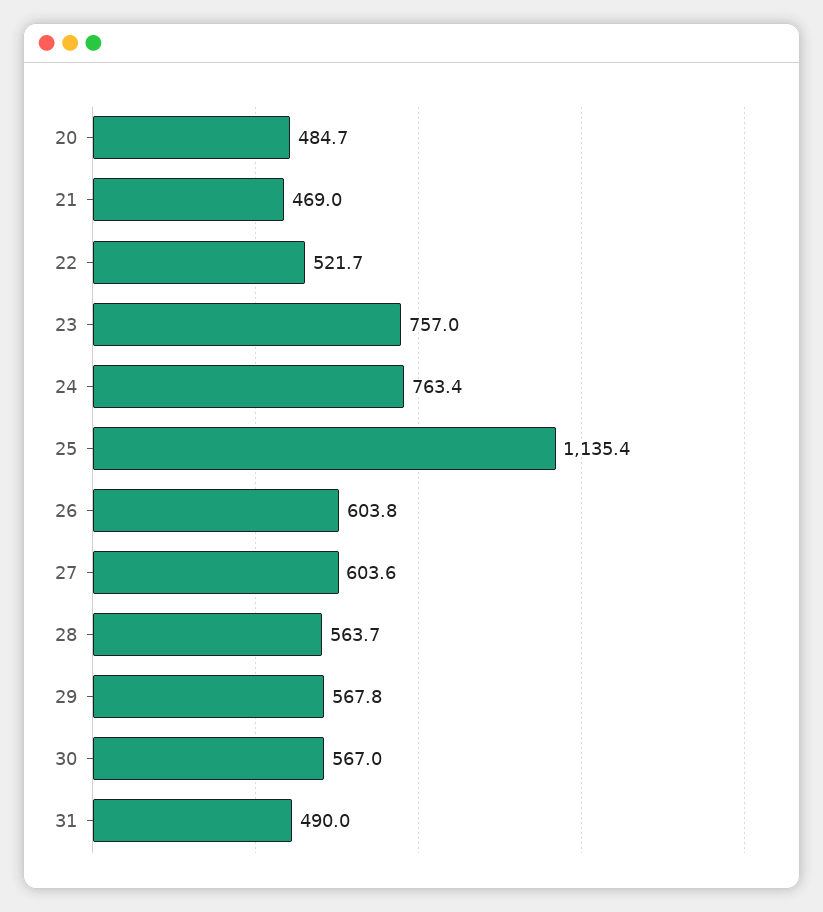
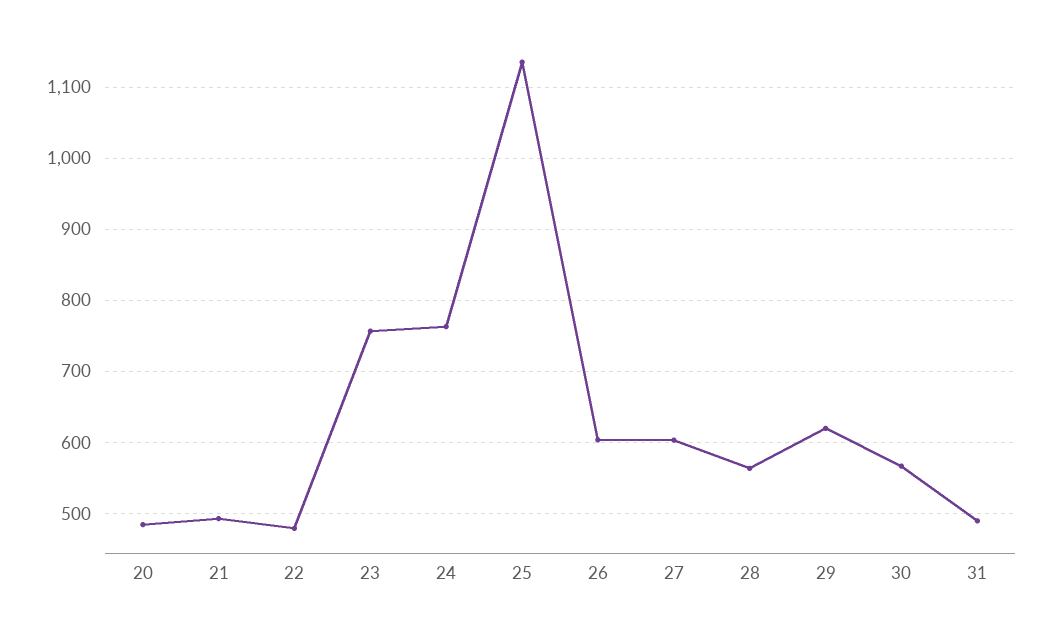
21: 469 -> 490
22: 521.7 -> 480
29: 567.8 -> 620

